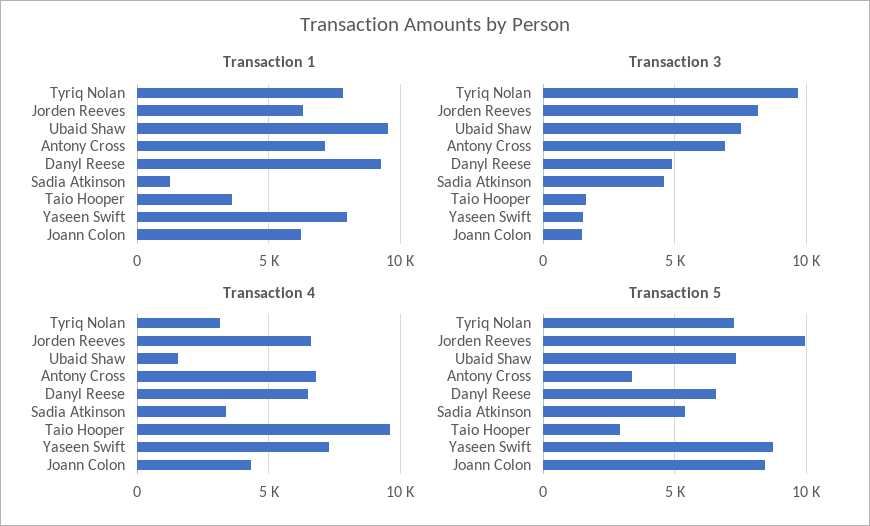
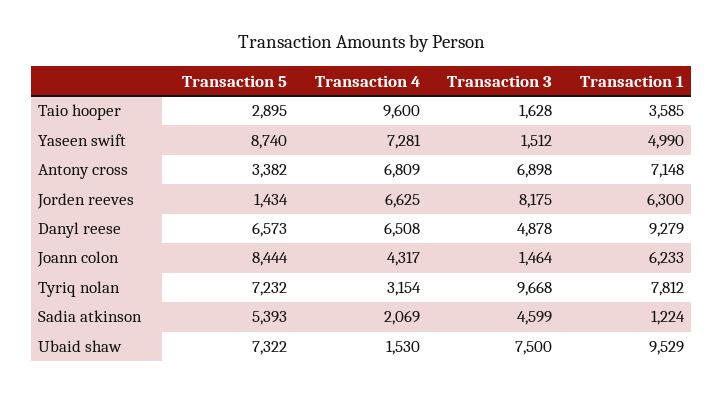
Transaction 1, Yaseen Swift: 8000 -> 4990
Transaction 4, Sadia Atkinson: 3500 -> 2069
Transaction 5, Jorden Reeves: 10000 -> 1434

